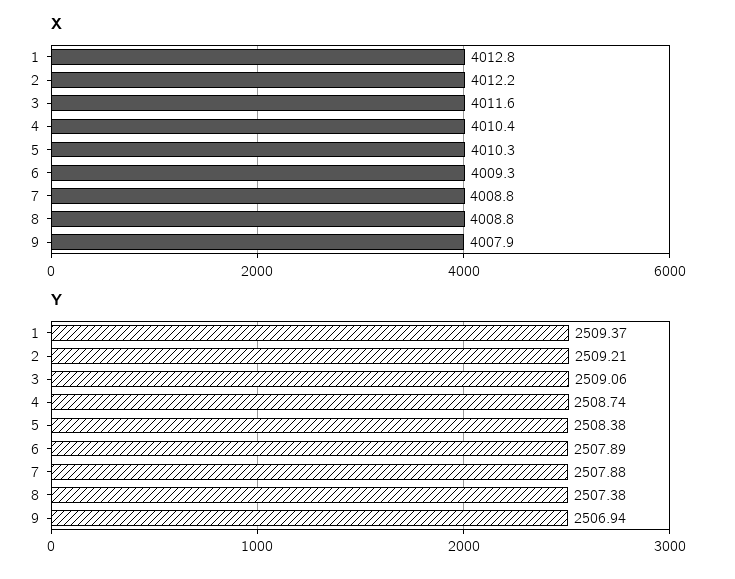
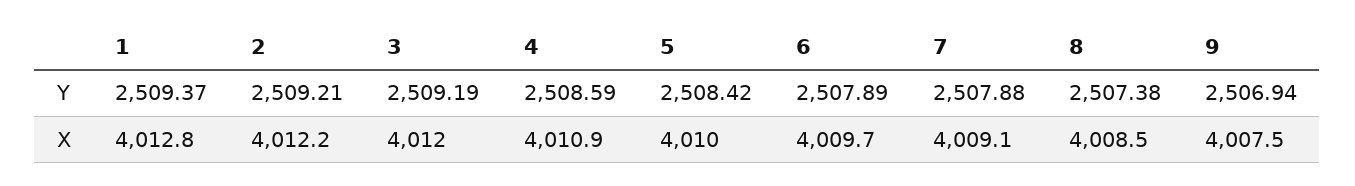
X, 3: 4011.6 -> 4012
X, 4: 4010.4 -> 4010.9
X, 5: 4010.3 -> 4010
X, 6: 4009.3 -> 4009.7
X, 7: 4008.8 -> 4009.1
X, 8: 4008.8 -> 4008.5
X, 9: 4007.9 -> 4007.5
Y, 3: 2509.06 -> 2509.19
Y, 4: 2508.74 -> 2508.59
Y, 5: 2508.38 -> 2508.42

